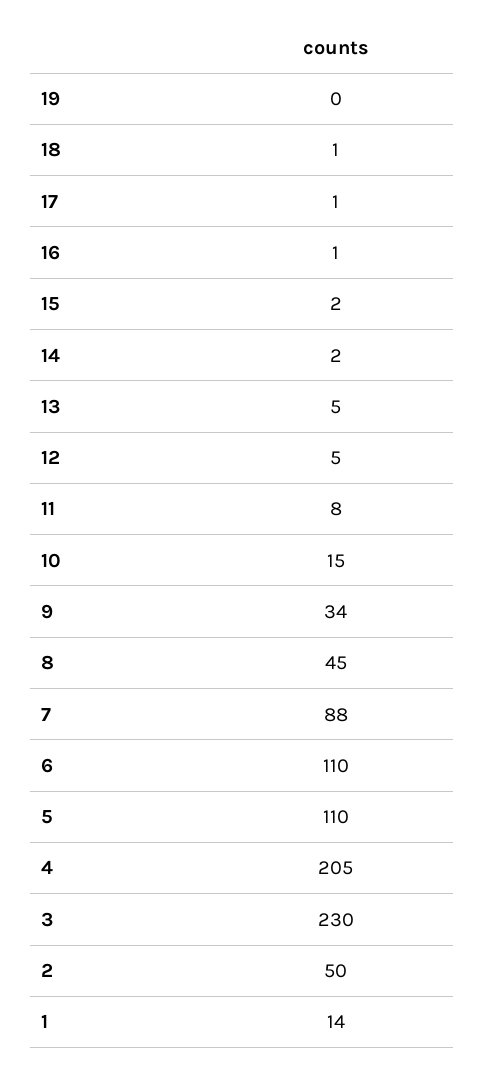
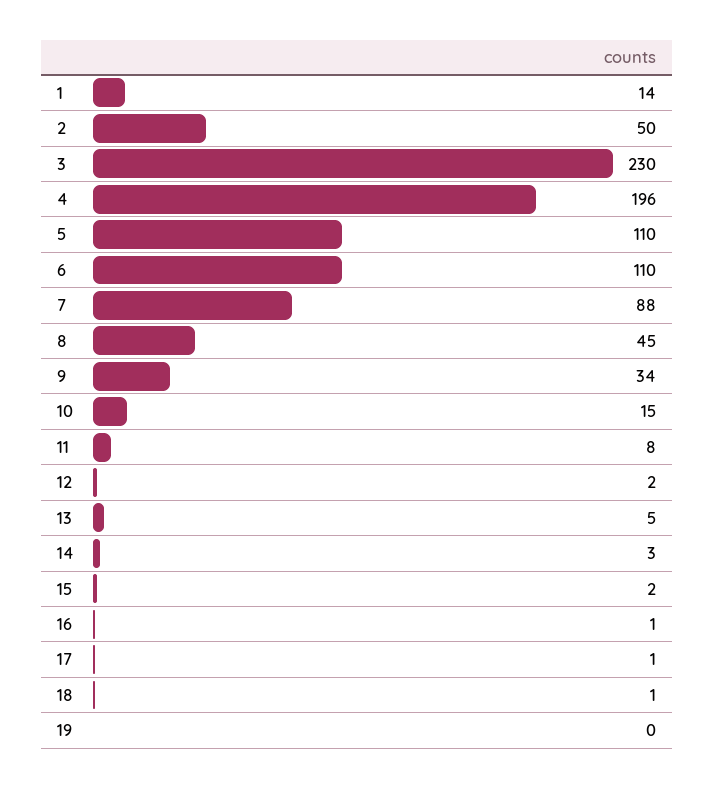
14: 2 -> 3
12: 5 -> 2
4: 205 -> 196

